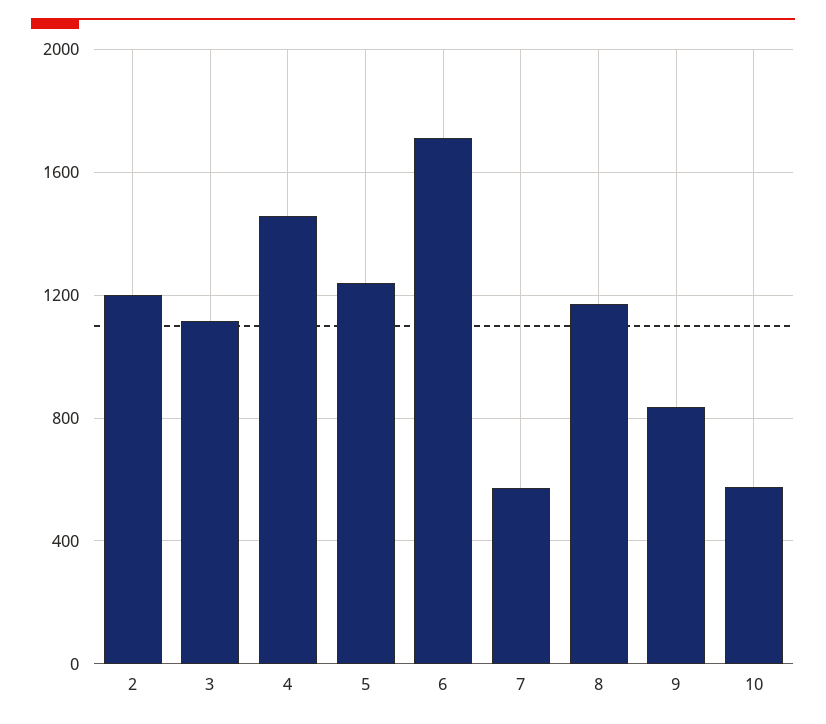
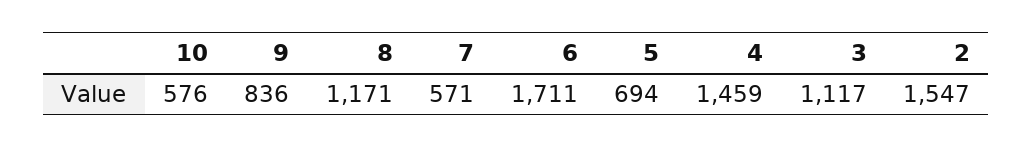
2: 1200 -> 1547
5: 1250 -> 694

